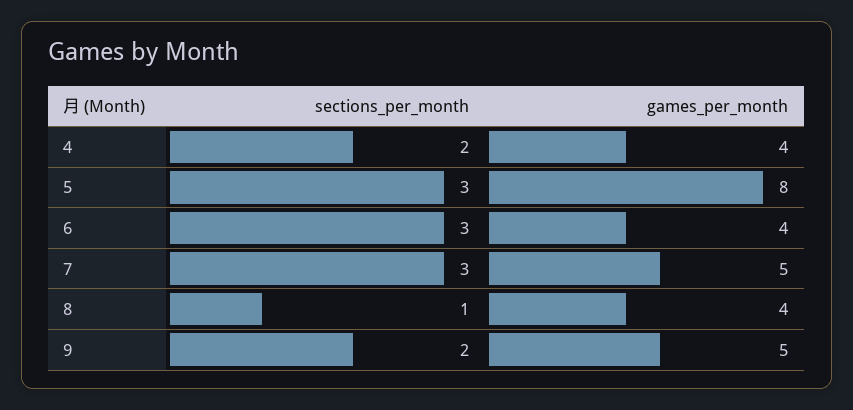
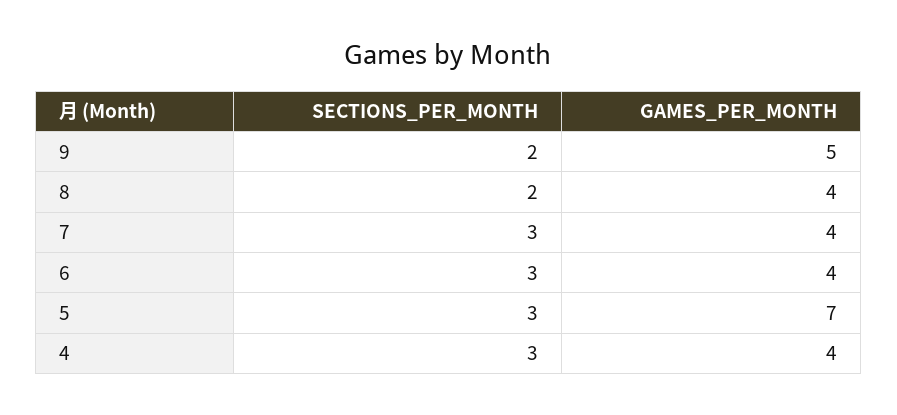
sections_per_month, 4: 2 -> 3
games_per_month, 5: 8 -> 7
games_per_month, 7: 5 -> 4
sections_per_month, 8: 1 -> 2

